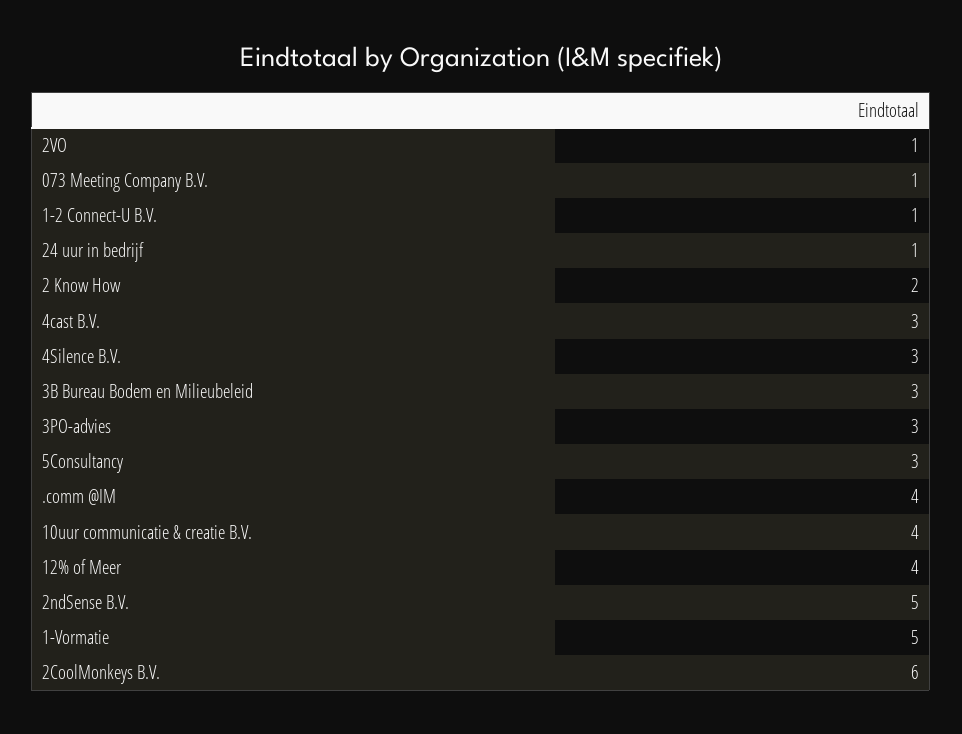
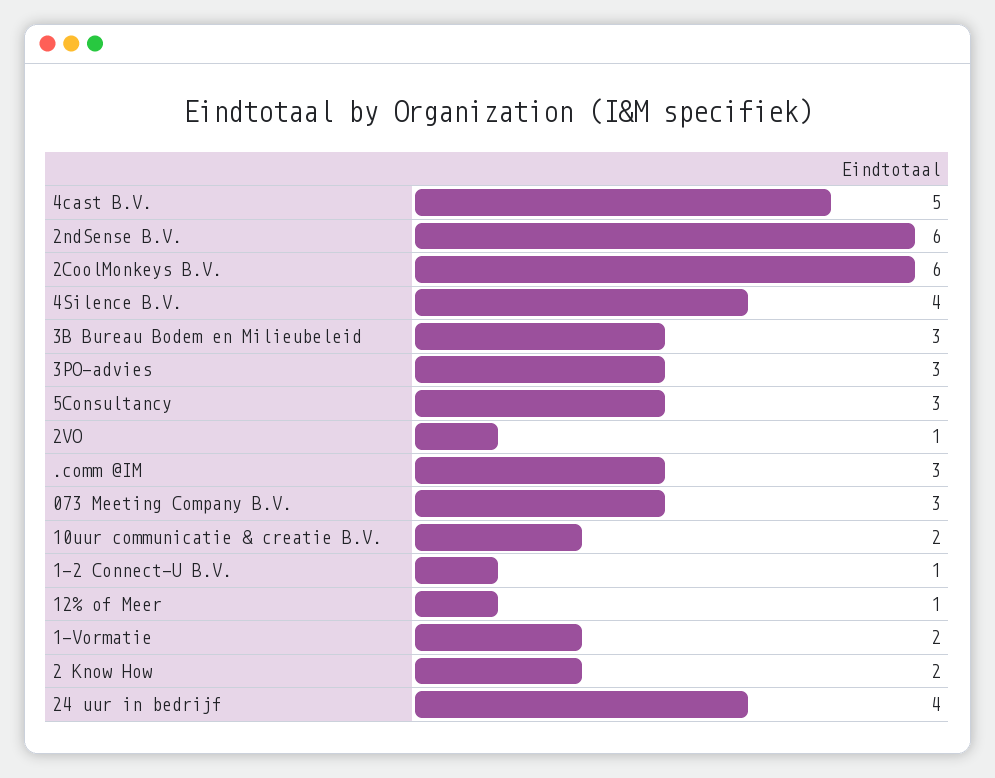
073 Meeting Company B.V.: 1 -> 3
24 uur in bedrijf: 1 -> 4
4cast B.V.: 3 -> 5
4Silence B.V.: 3 -> 4
.comm @IM: 4 -> 3
10uur communicatie & creatie B.V.: 4 -> 2
12% of Meer: 4 -> 1
2ndSense B.V.: 5 -> 6
1-Vormatie: 5 -> 2

